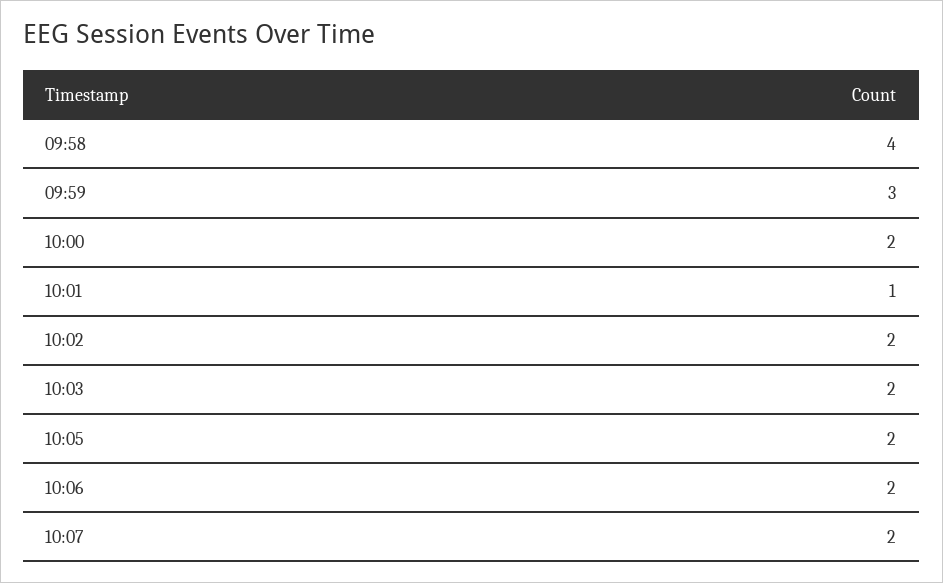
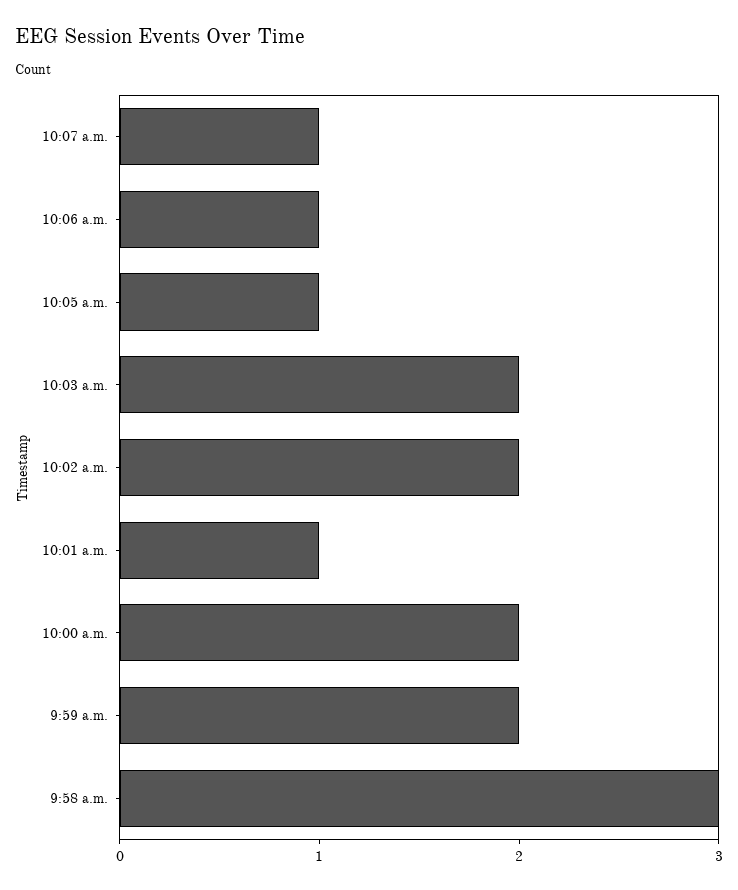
09:58: 4 -> 3
09:59: 3 -> 2
10:05: 2 -> 1
10:06: 2 -> 1
10:07: 2 -> 1

